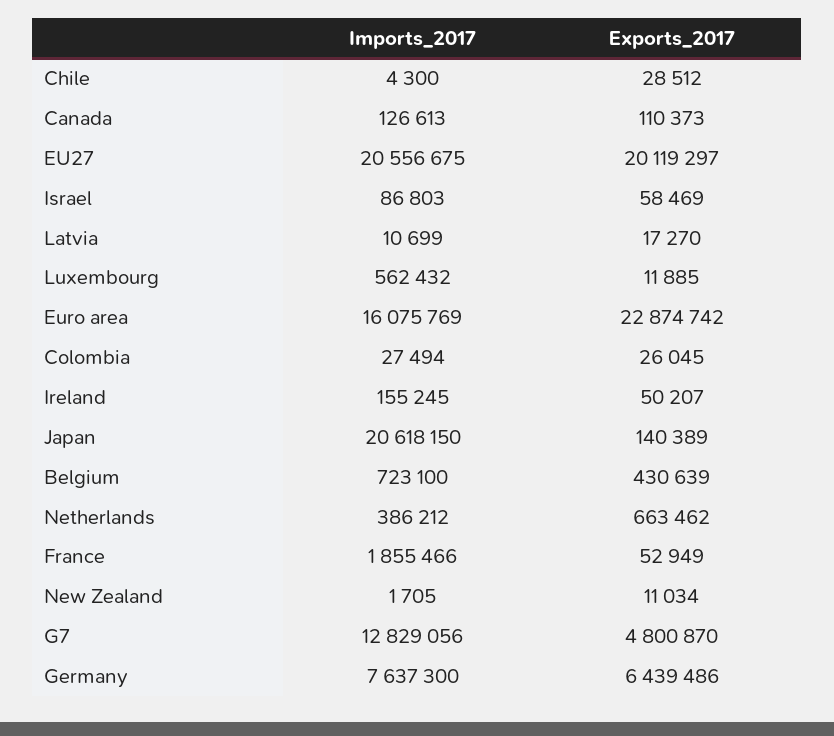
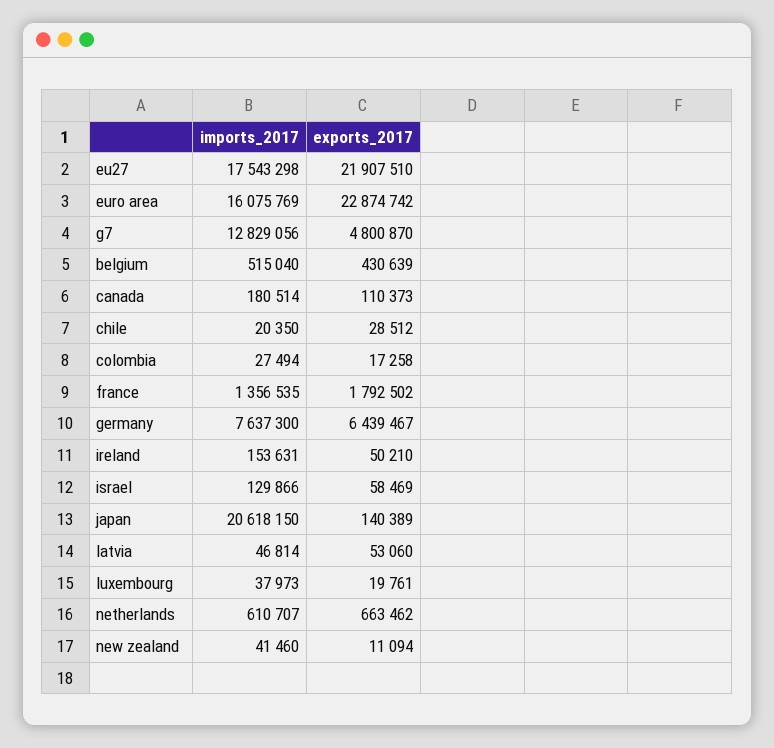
Imports_2017, Chile: 4300 -> 20350
Imports_2017, Canada: 126613 -> 180514
Imports_2017, EU27: 20556675 -> 17543298
Exports_2017, EU27: 20119297 -> 21907510
Imports_2017, Israel: 86803 -> 129866
Imports_2017, Latvia: 10699 -> 46814
Exports_2017, Latvia: 17270 -> 53060
Imports_2017, Luxembourg: 562432 -> 37973
Exports_2017, Luxembourg: 11885 -> 19761
Exports_2017, Colombia: 26045 -> 17258
Imports_2017, Ireland: 155245 -> 153631
Exports_2017, Ireland: 50207 -> 50210
Imports_2017, Belgium: 723100 -> 515040
Imports_2017, Netherlands: 386212 -> 610707
Imports_2017, France: 1855466 -> 1356535
Exports_2017, France: 52949 -> 1792502
Imports_2017, New Zealand: 1705 -> 41460
Exports_2017, New Zealand: 11034 -> 11094
Exports_2017, Germany: 6439486 -> 6439467

